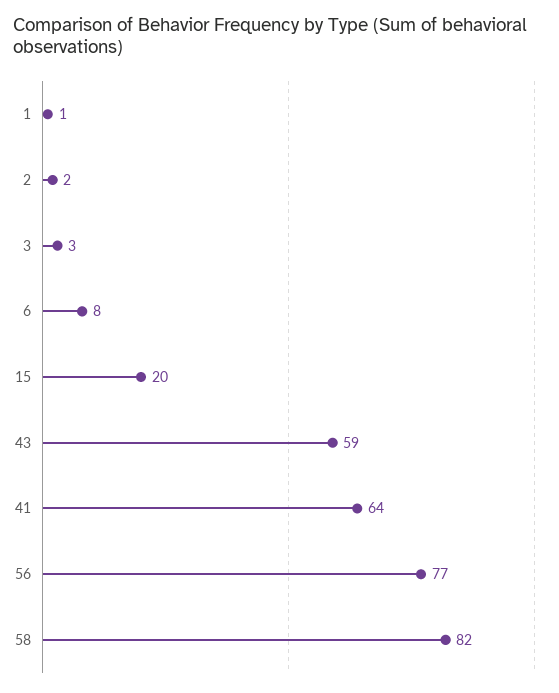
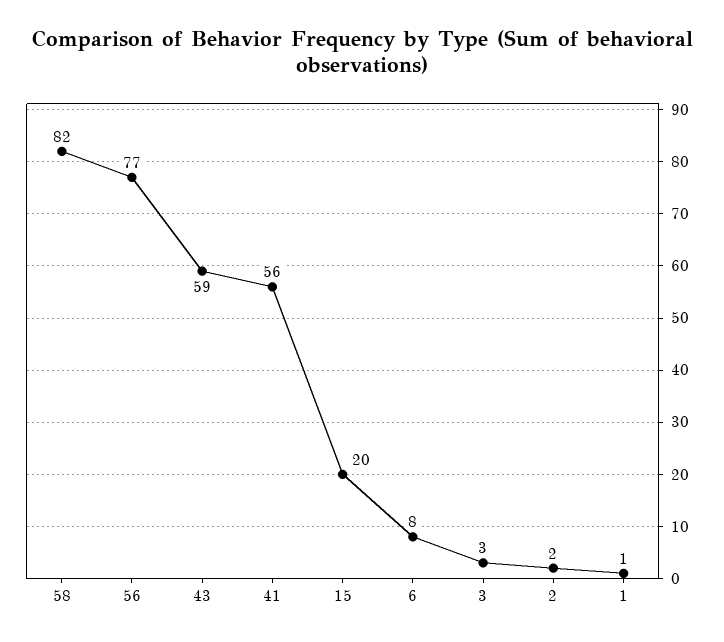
41: 64 -> 56

